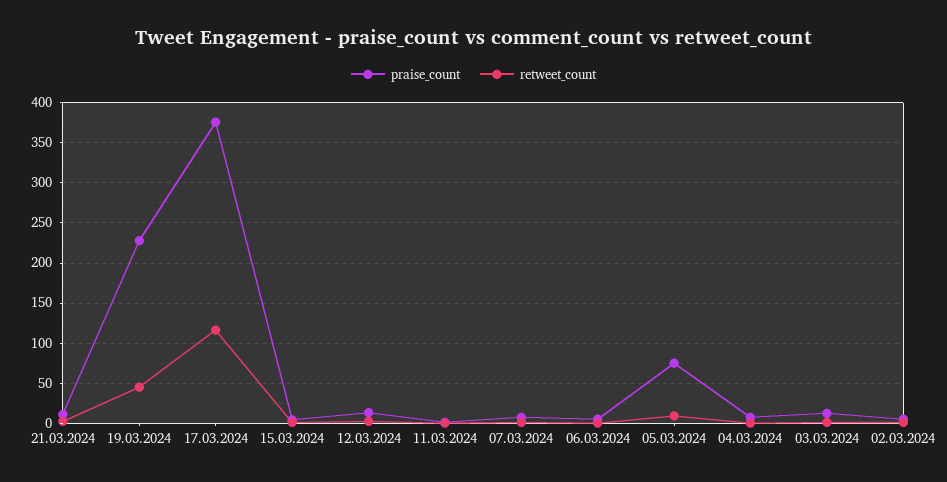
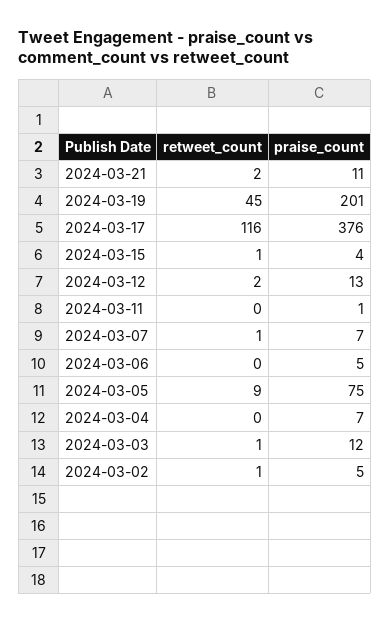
praise_count, 19.03.2024: 230 -> 201

